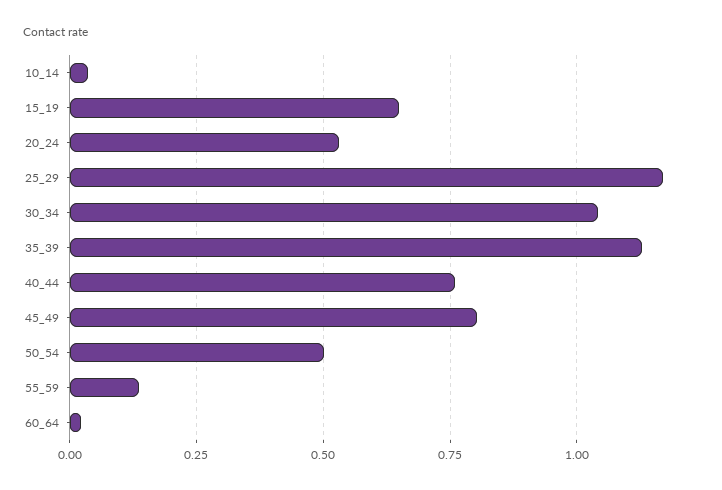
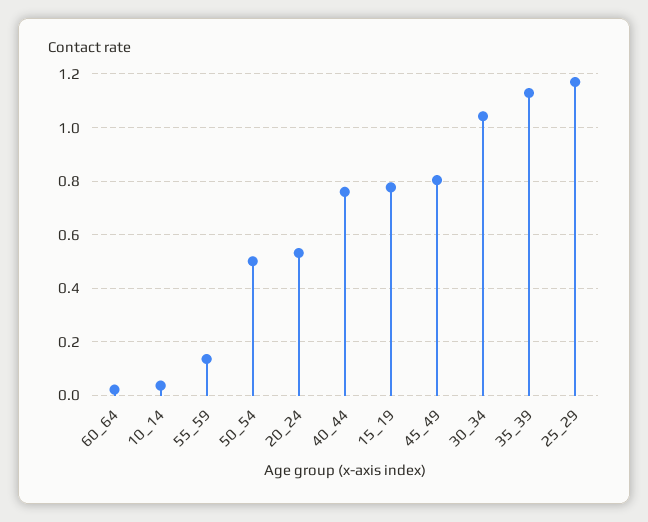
15_19: 0.65 -> 0.775

